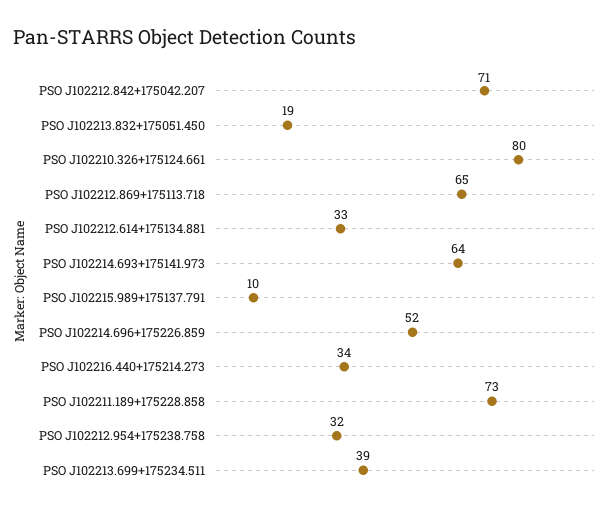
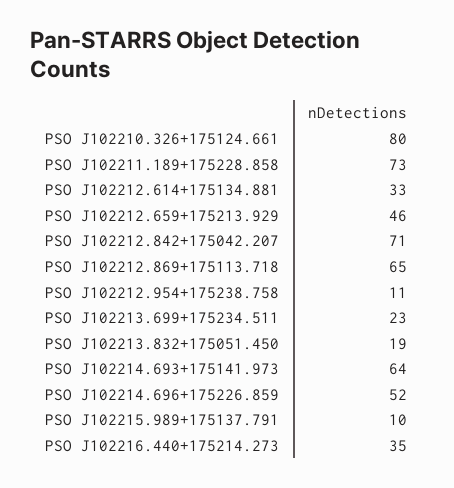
PSO J102216.440+175214.273: 34 -> 35
PSO J102212.954+175238.758: 32 -> 11
PSO J102213.699+175234.511: 39 -> 23
PSO J102212.659+175213.929: none -> 46

